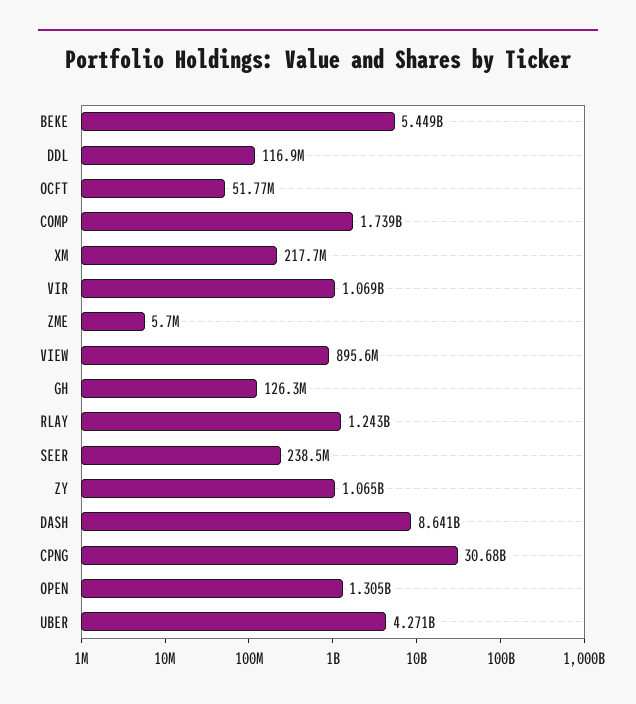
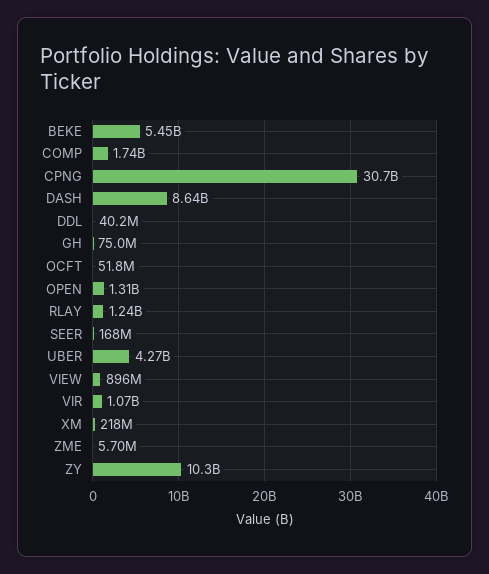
DDL: 116900000 -> 40200000
GH: 126300000 -> 75000000
SEER: 238500000 -> 168000000
ZY: 1065000000 -> 10300000000

